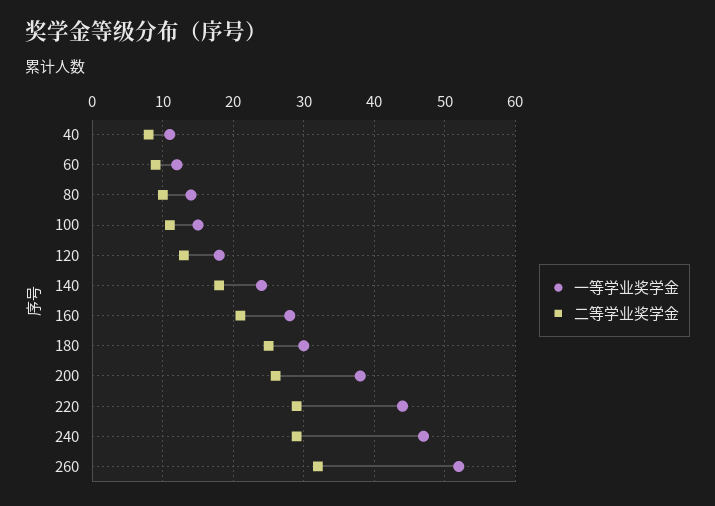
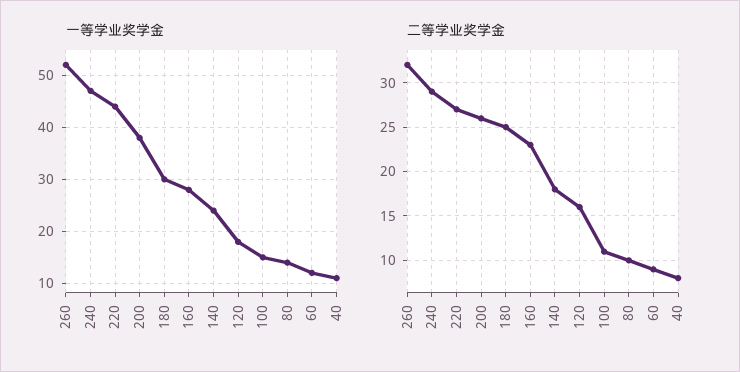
二等学业奖学金, 120: 13 -> 16
二等学业奖学金, 160: 21 -> 23
二等学业奖学金, 220: 29 -> 27

